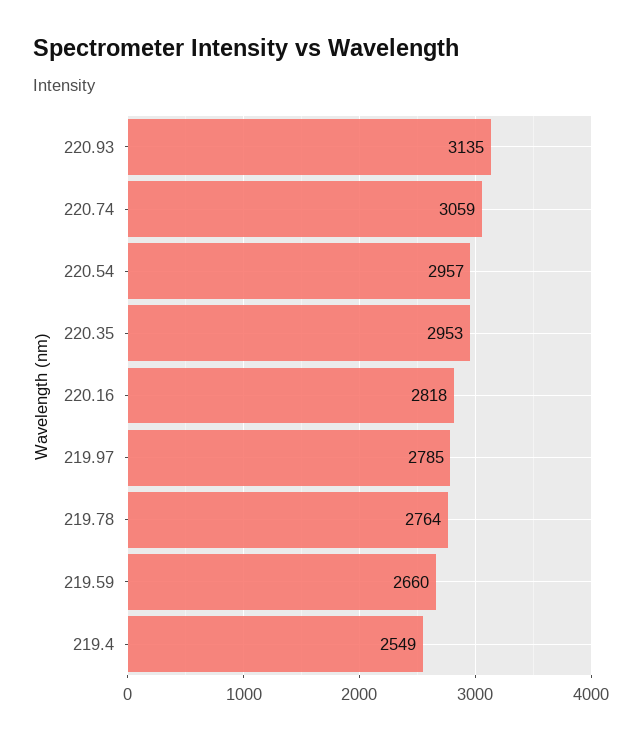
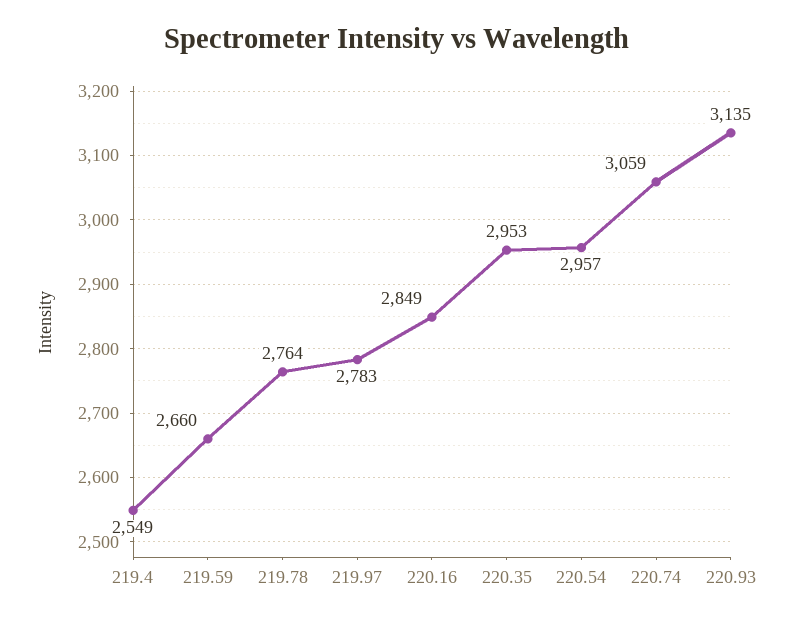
220.16: 2818 -> 2849
219.97: 2785 -> 2783

